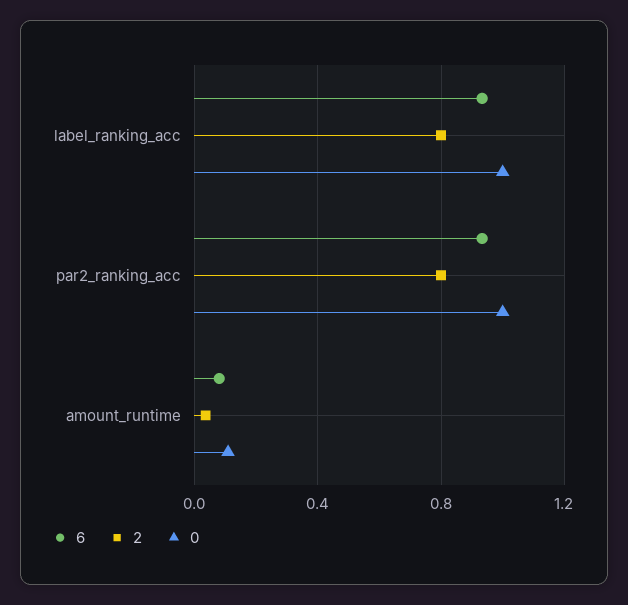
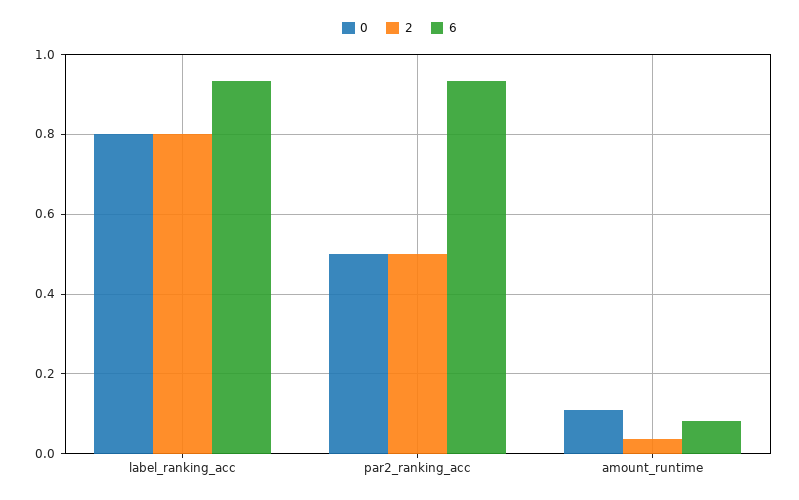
0, label_ranking_acc: 1 -> 0.8
2, par2_ranking_acc: 0.8 -> 0.5
0, par2_ranking_acc: 1 -> 0.5

